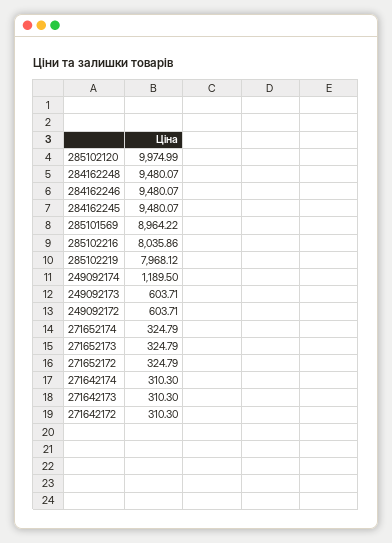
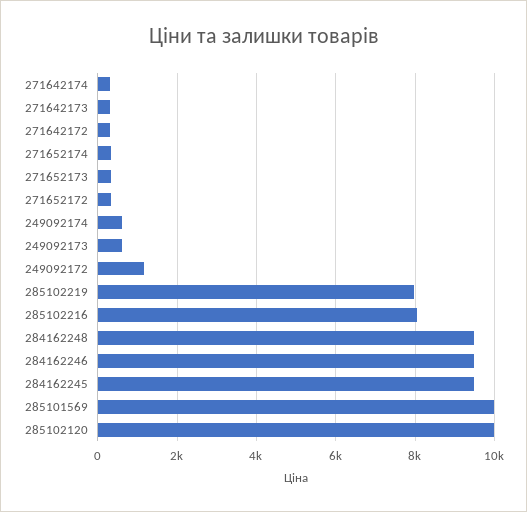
285101569: 8964.22 -> 10000
249092174: 1189.5 -> 600
249092172: 603.71 -> 1200

